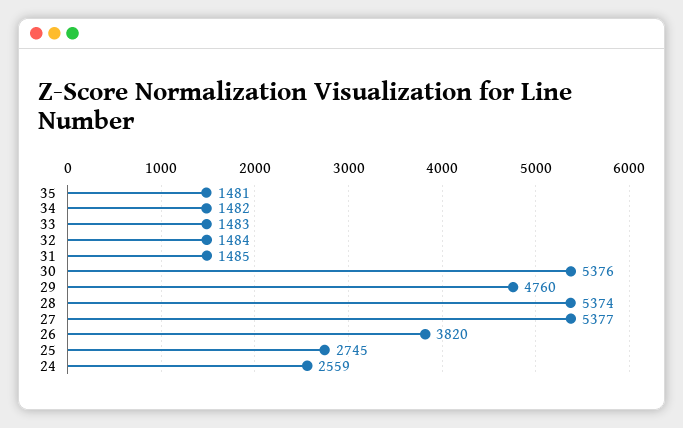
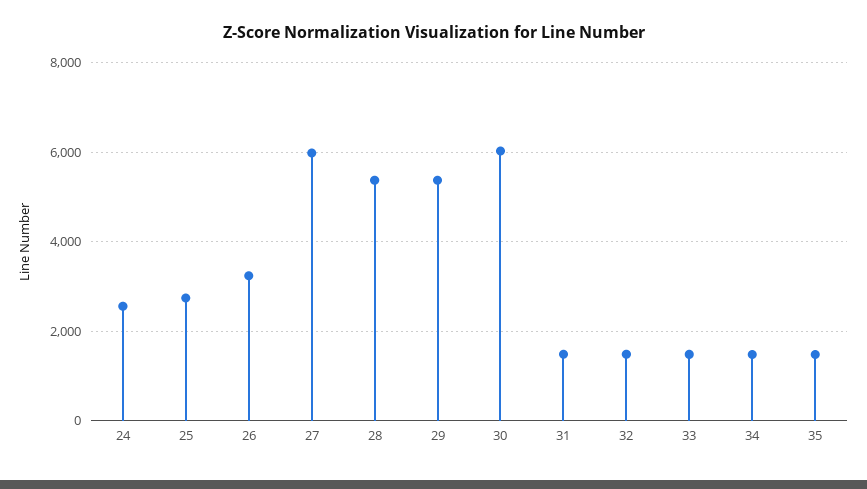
30: 5376 -> 6000
29: 4760 -> 5400
27: 5377 -> 6000
26: 3820 -> 3200

